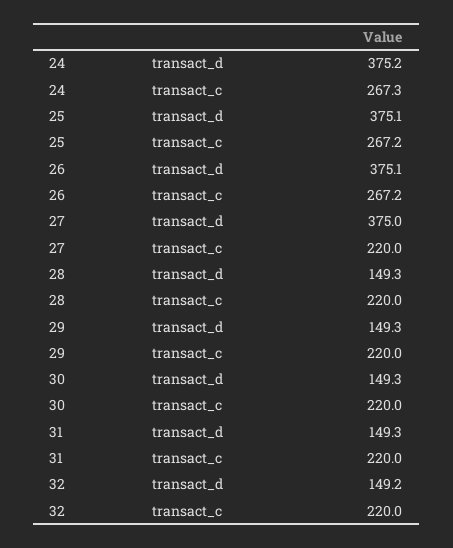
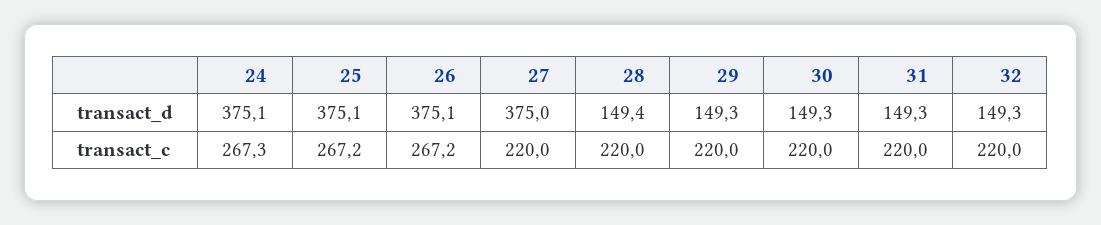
24, transact_d: 375.2 -> 375.1
28, transact_d: 149.3 -> 149.4
32, transact_d: 149.2 -> 149.3

